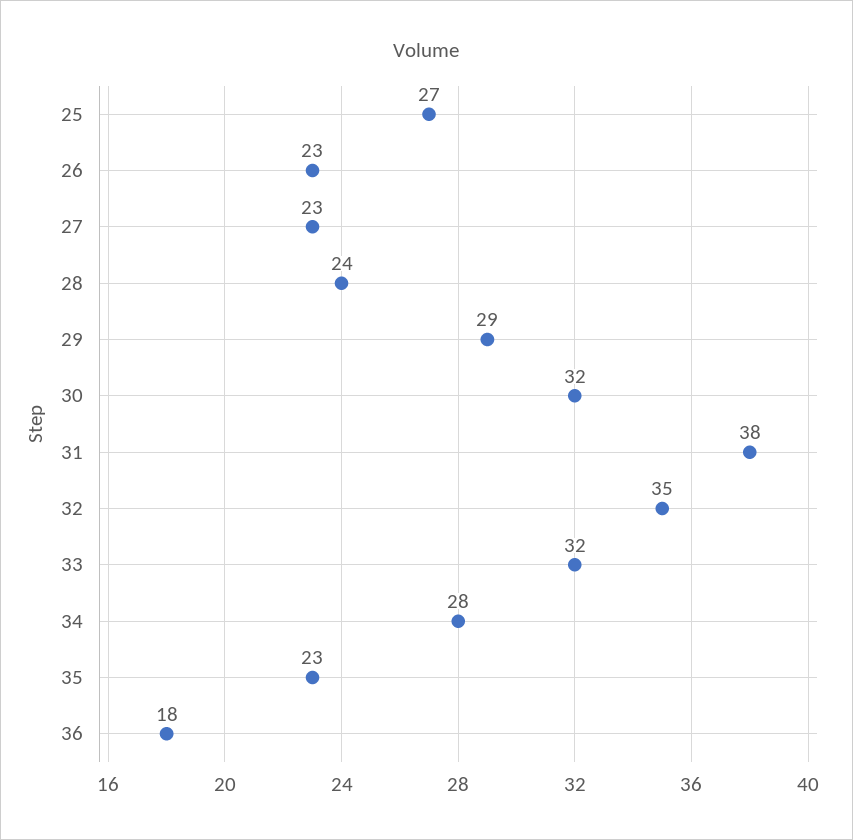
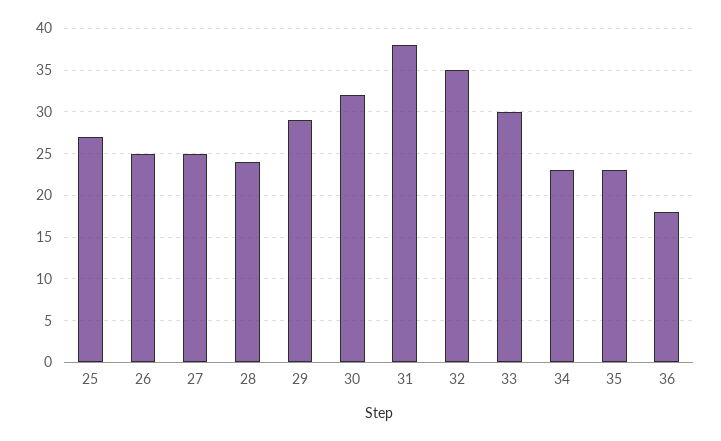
26: 23 -> 25
27: 23 -> 25
33: 32 -> 30
34: 28 -> 23

